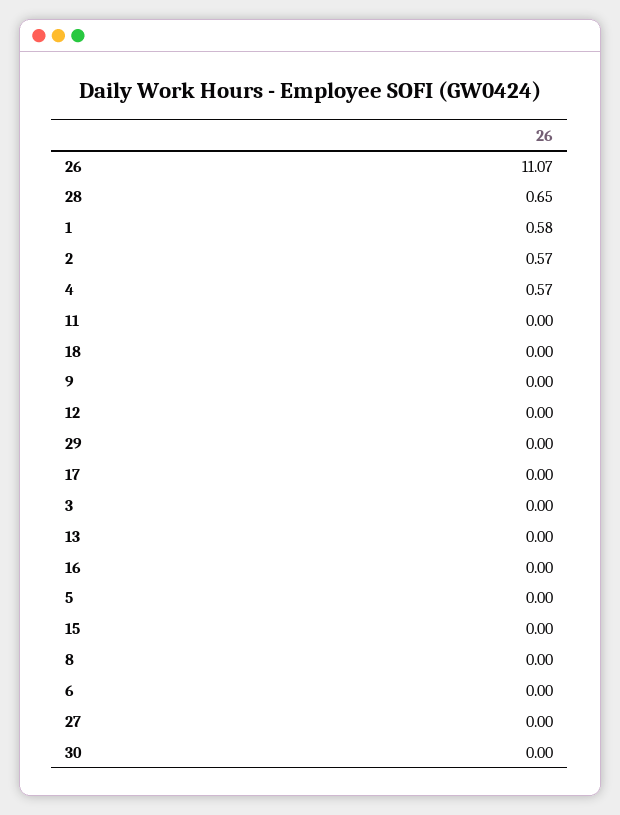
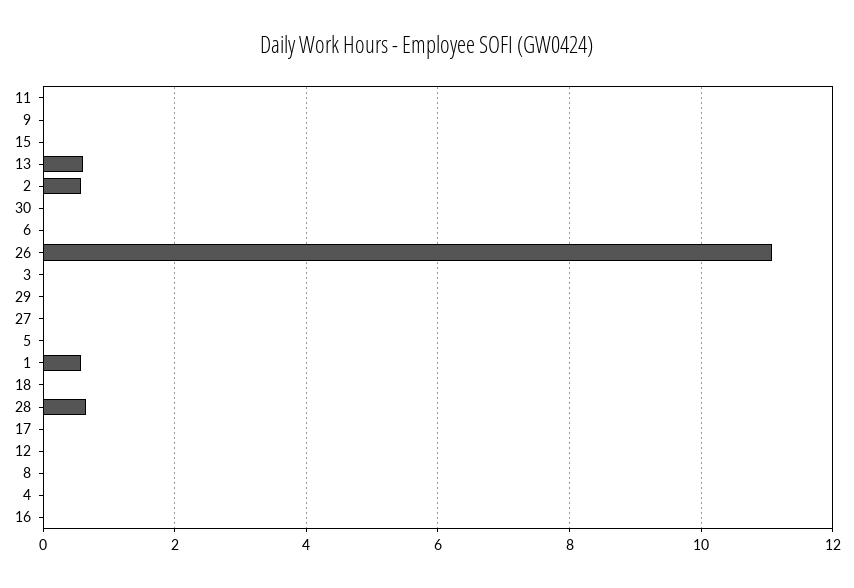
4: 0.57 -> 0
13: 0 -> 0.6

